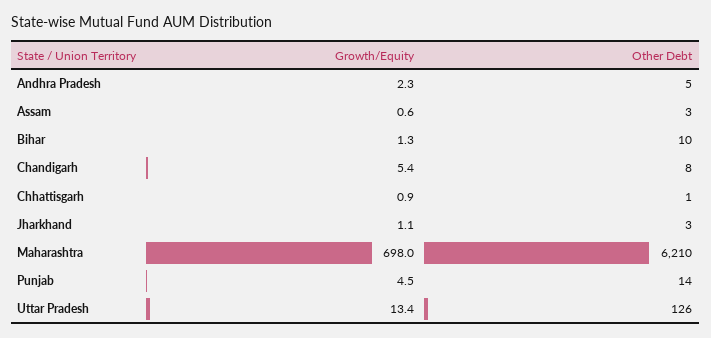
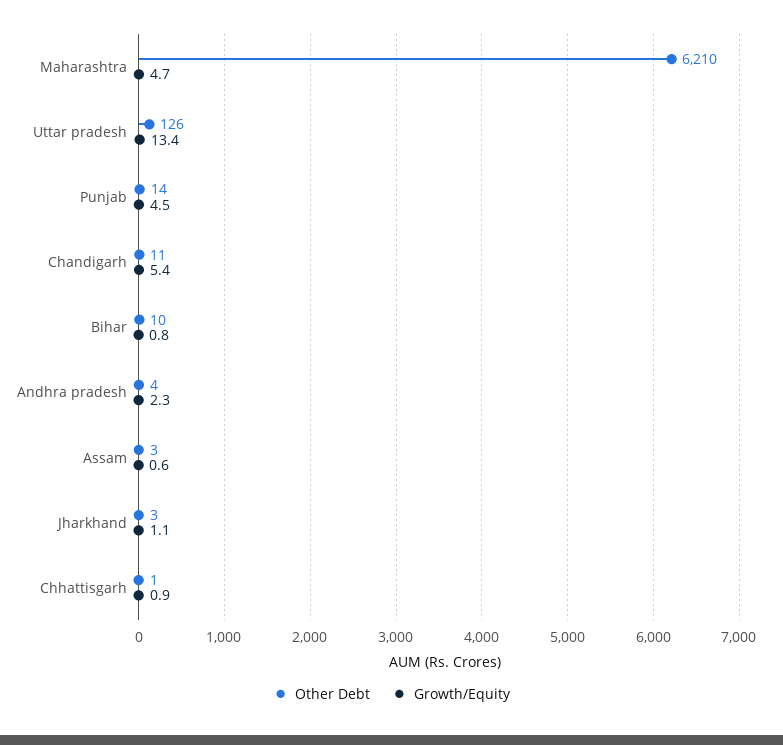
Other Debt, Andhra Pradesh: 5 -> 4
Growth/Equity, Bihar: 1.3 -> 0.8
Other Debt, Chandigarh: 8 -> 11
Growth/Equity, Maharashtra: 698 -> 4.7

